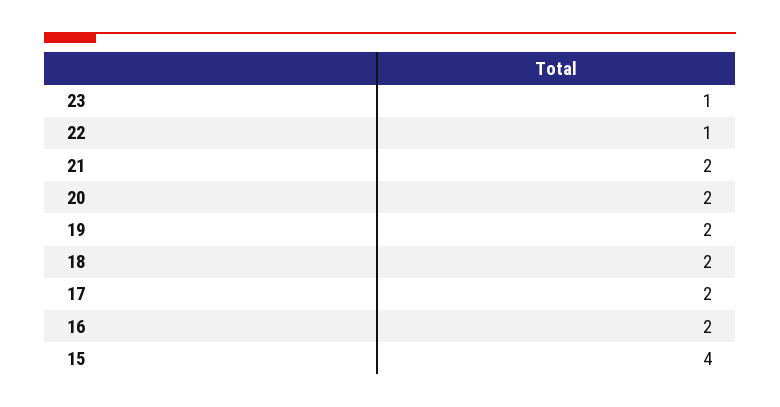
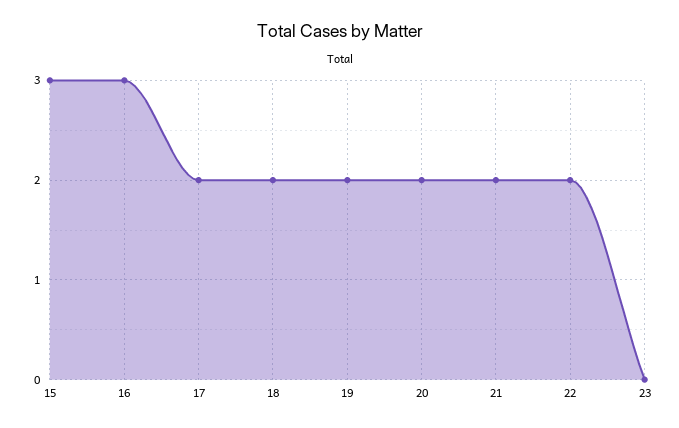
23: 1 -> 0
22: 1 -> 2
16: 2 -> 3
15: 4 -> 3

